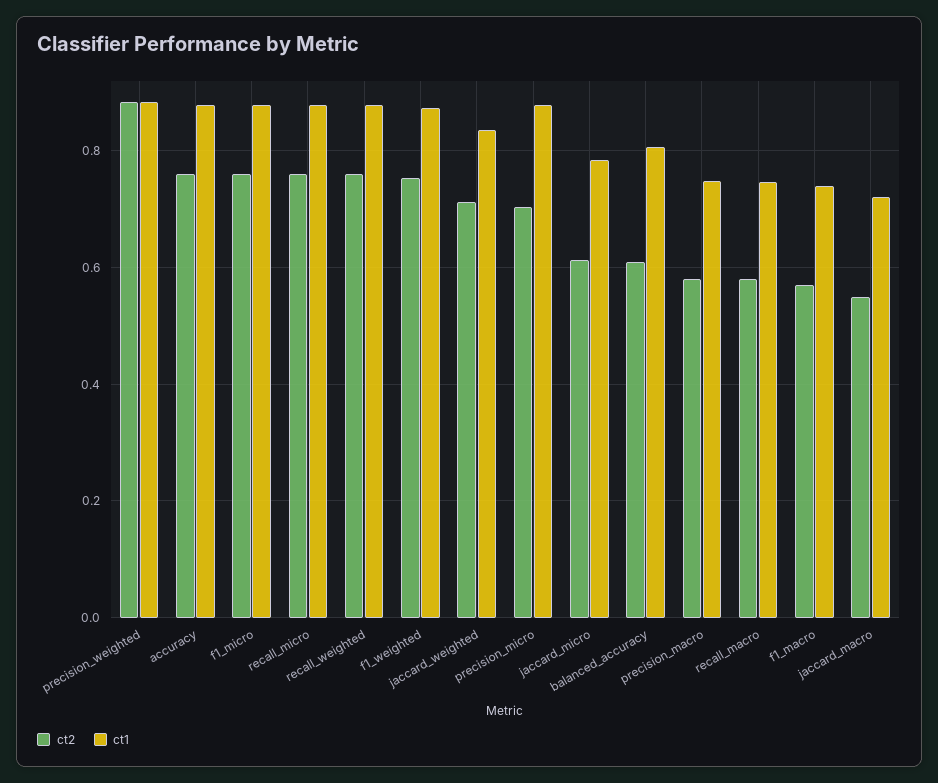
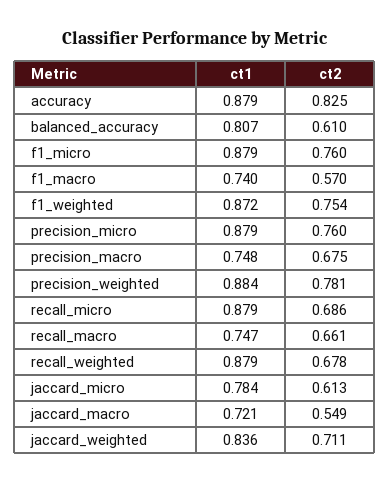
ct2, precision_weighted: 0.88 -> 0.781
ct2, accuracy: 0.76 -> 0.825
ct2, recall_micro: 0.76 -> 0.686
ct2, recall_weighted: 0.76 -> 0.678
ct2, precision_micro: 0.7 -> 0.76
ct2, precision_macro: 0.58 -> 0.675
ct2, recall_macro: 0.58 -> 0.661

